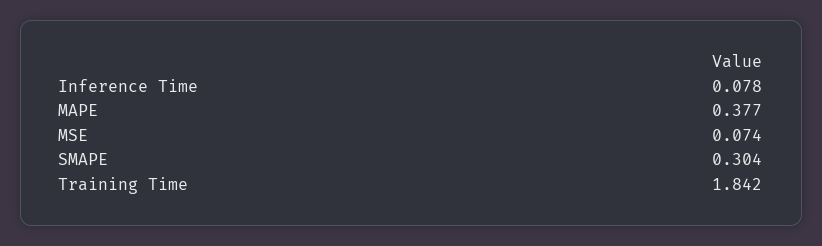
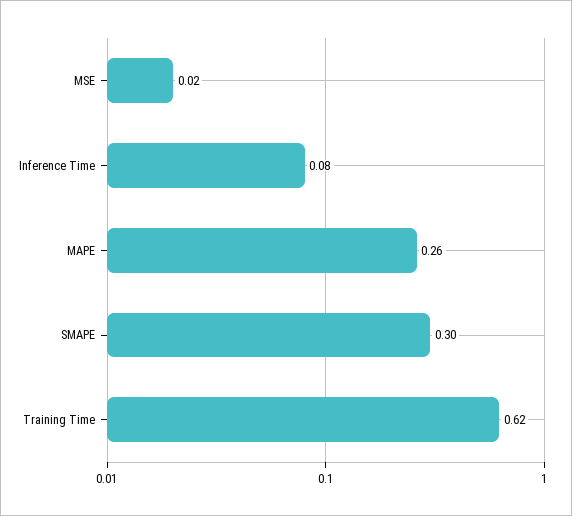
MAPE: 0.377 -> 0.26
MSE: 0.074 -> 0.02
Training Time: 1.842 -> 0.62

